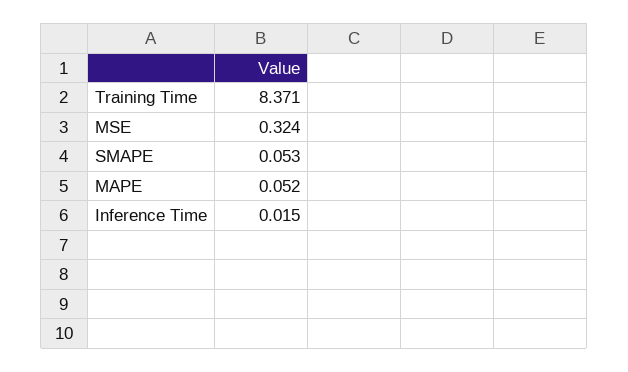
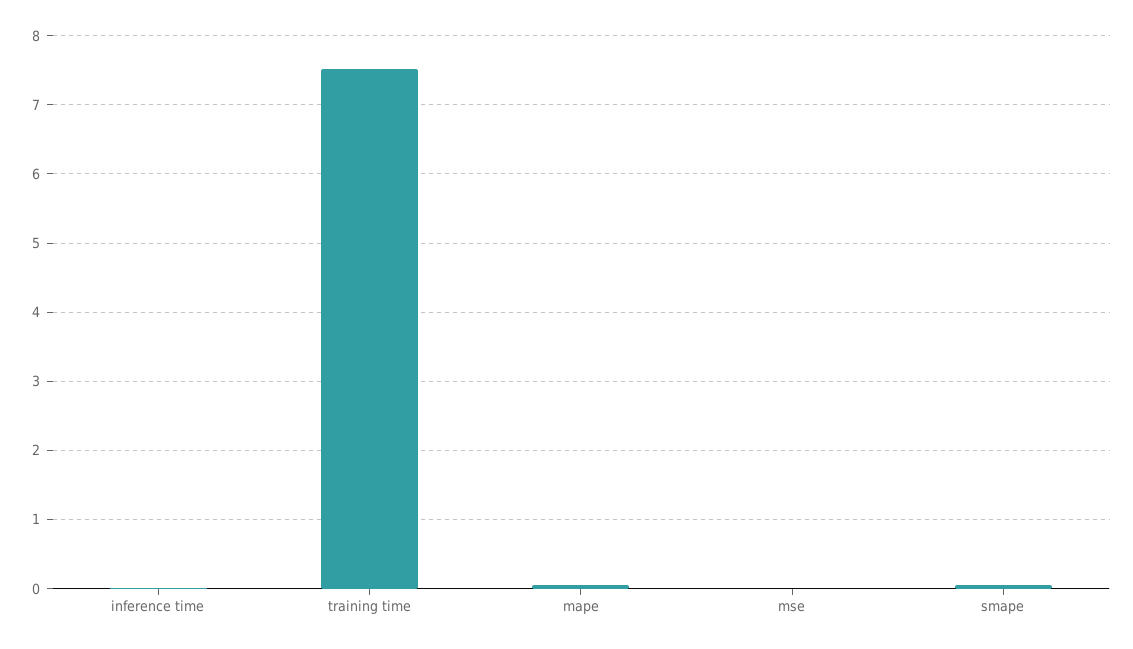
Training Time: 8.371 -> 7.5
MSE: 0.324 -> 0

